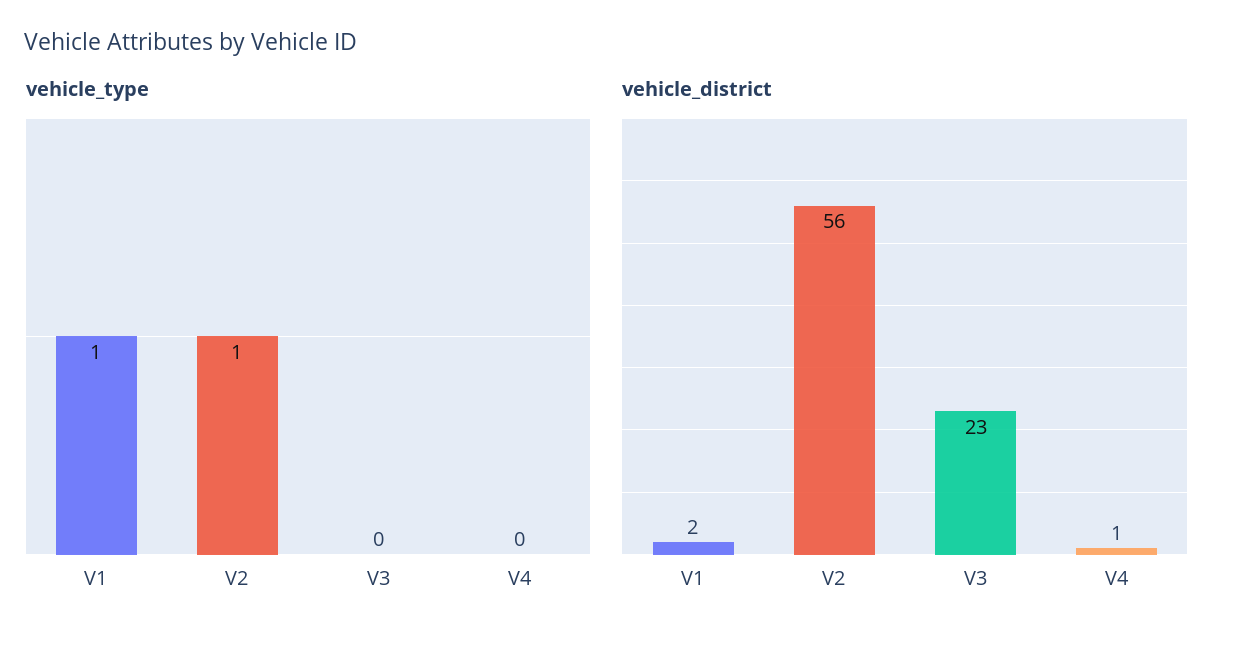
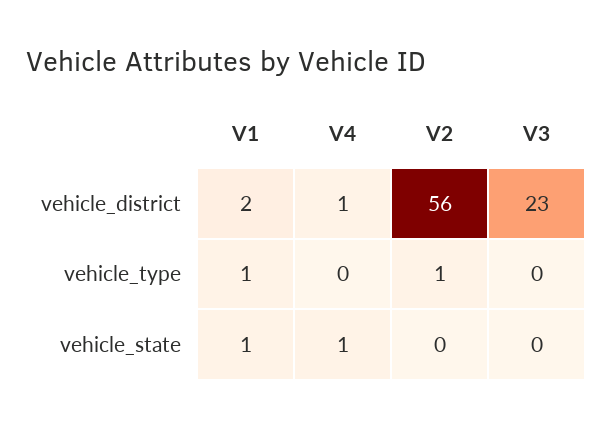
vehicle_state, V1: none -> 1
vehicle_state, V4: none -> 1
vehicle_state, V2: none -> 0
vehicle_state, V3: none -> 0

